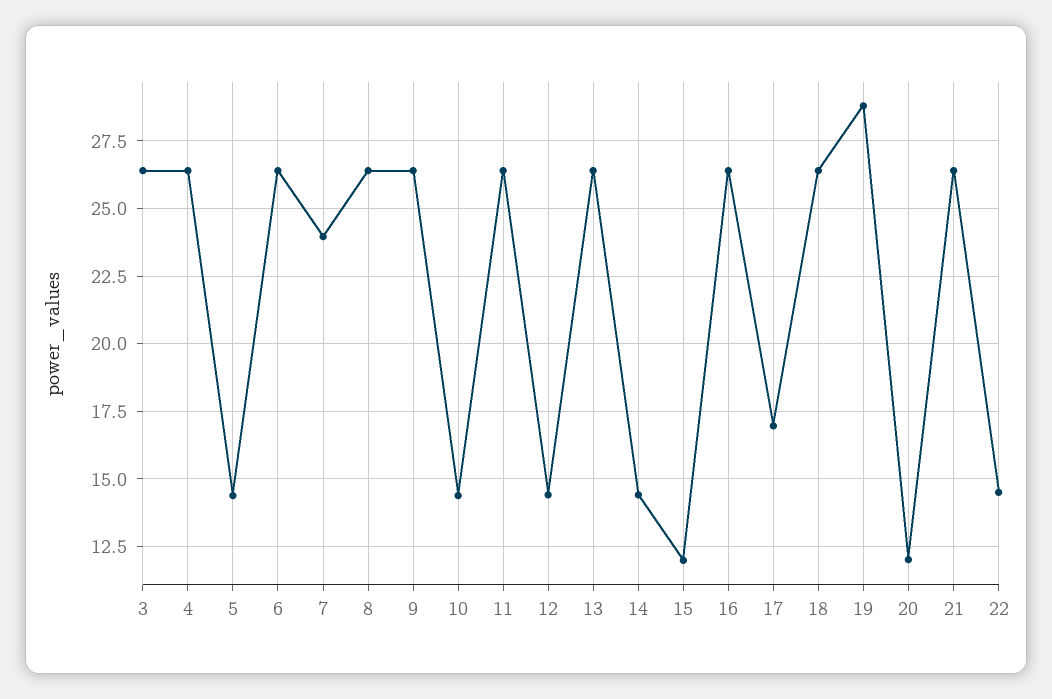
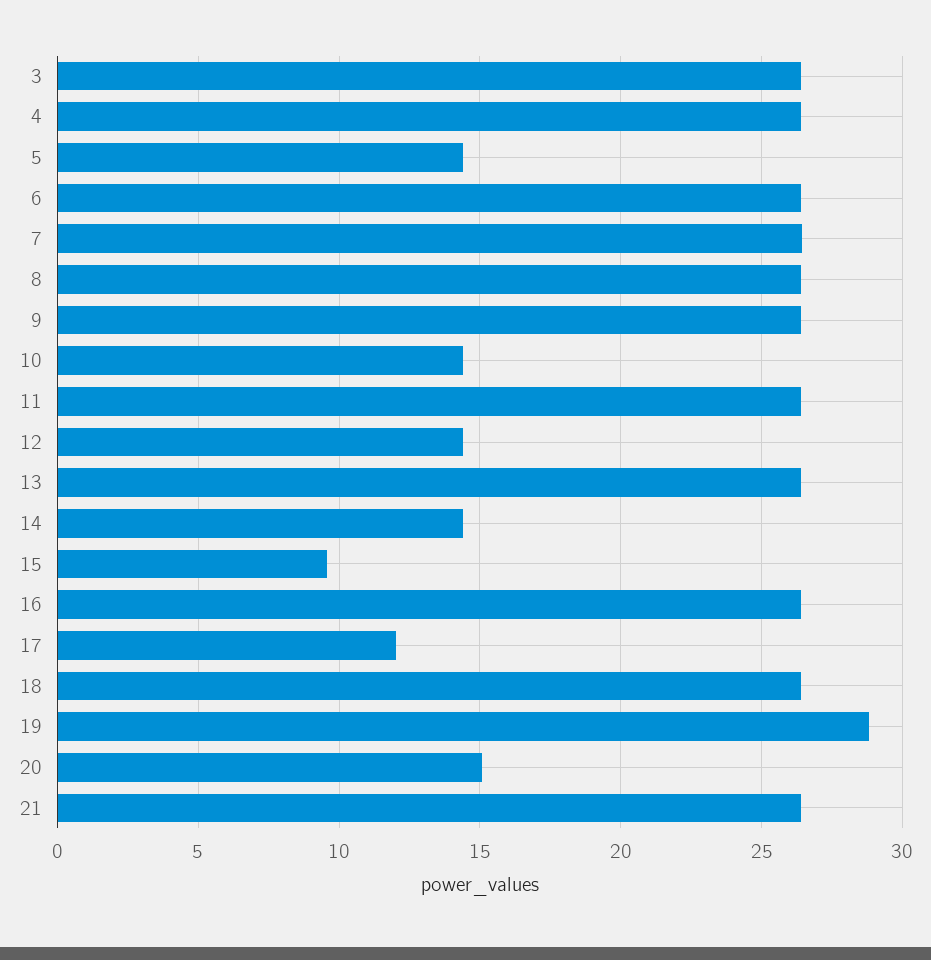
7: 24 -> 26.5
15: 12 -> 9.5
17: 17 -> 12
20: 12 -> 15
22: 14.5 -> none

